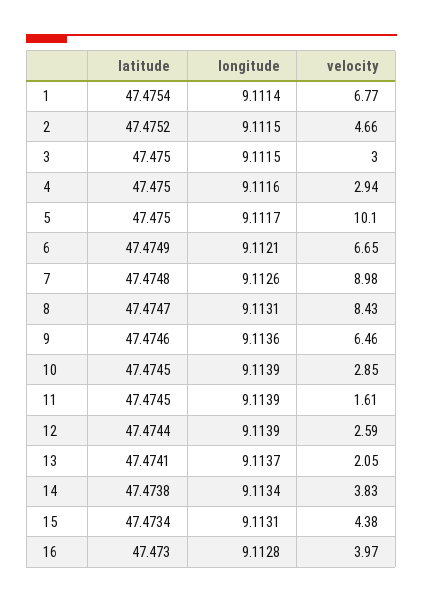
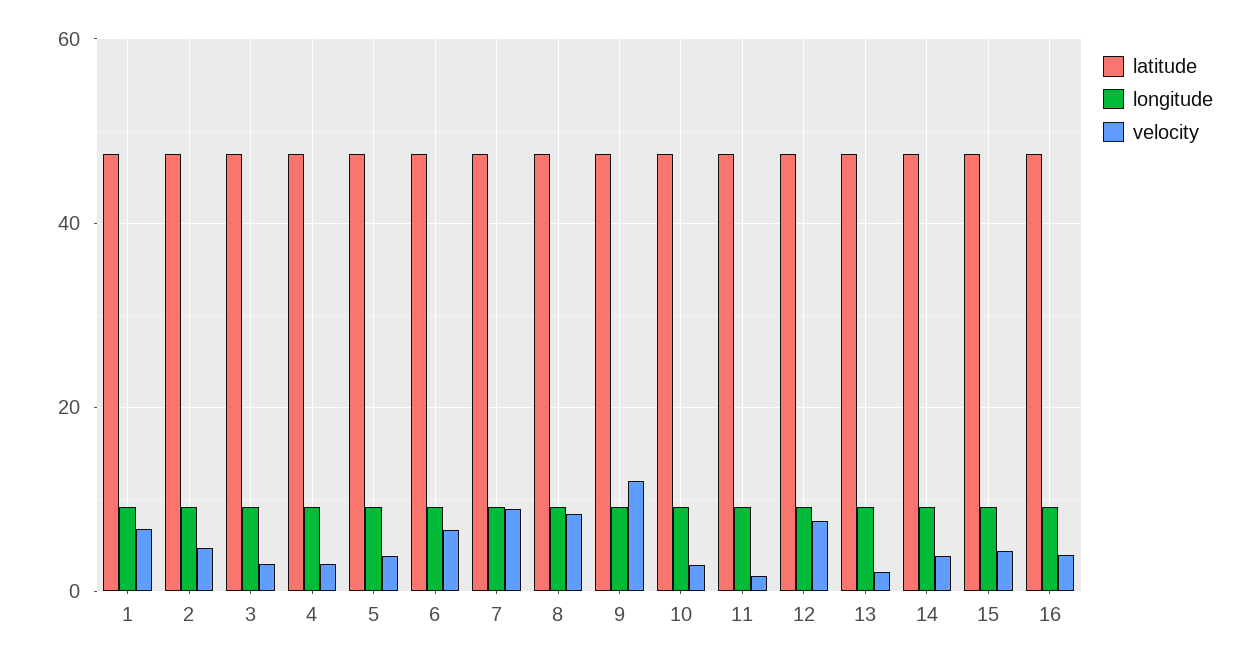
velocity, 5: 10.1 -> 4
velocity, 9: 6.46 -> 12
velocity, 12: 2.59 -> 8

